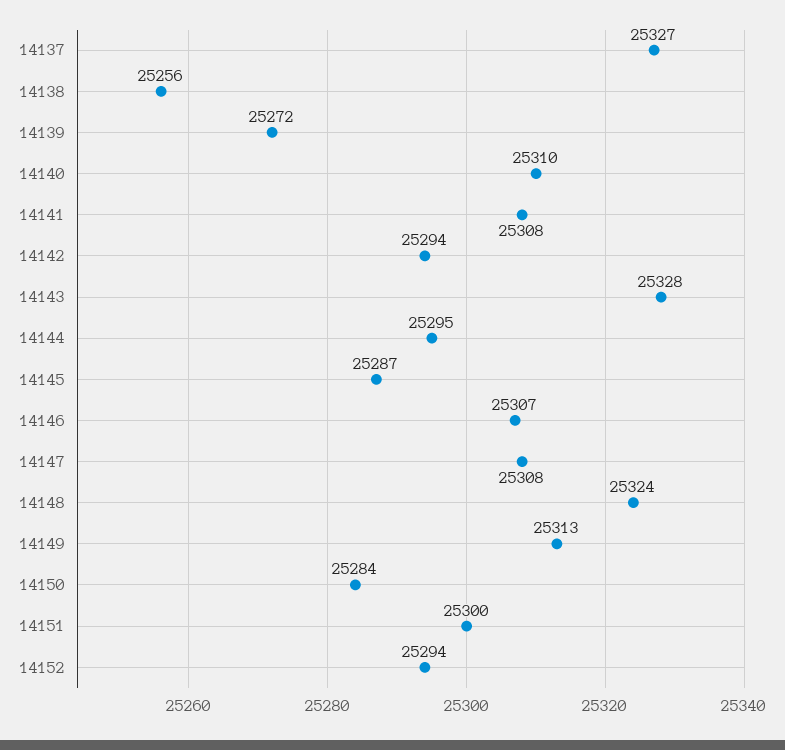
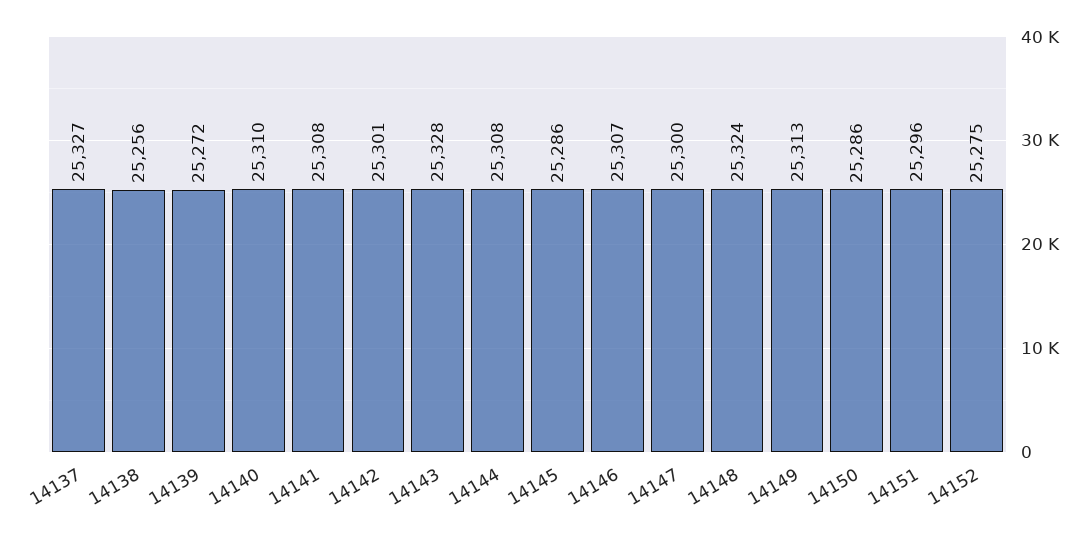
14142: 25294 -> 25301
14144: 25295 -> 25308
14145: 25287 -> 25286
14147: 25308 -> 25300
14150: 25284 -> 25286
14151: 25300 -> 25296
14152: 25294 -> 25275

